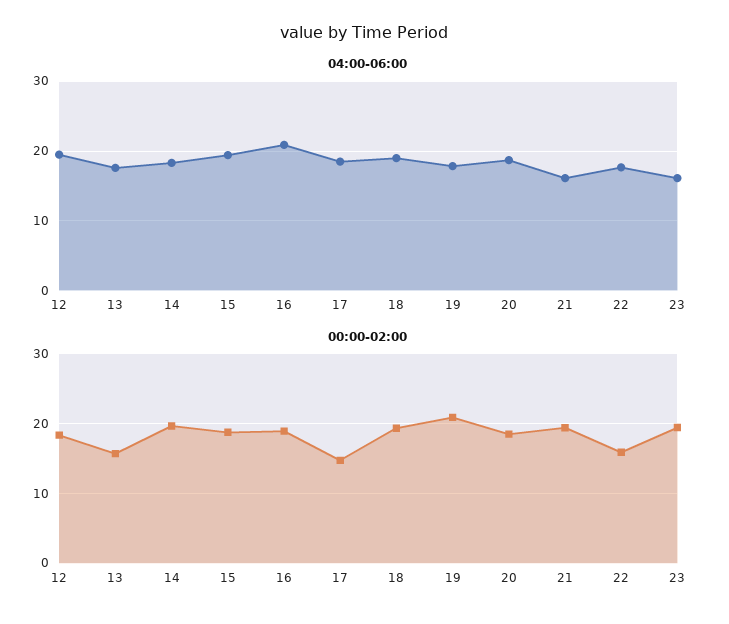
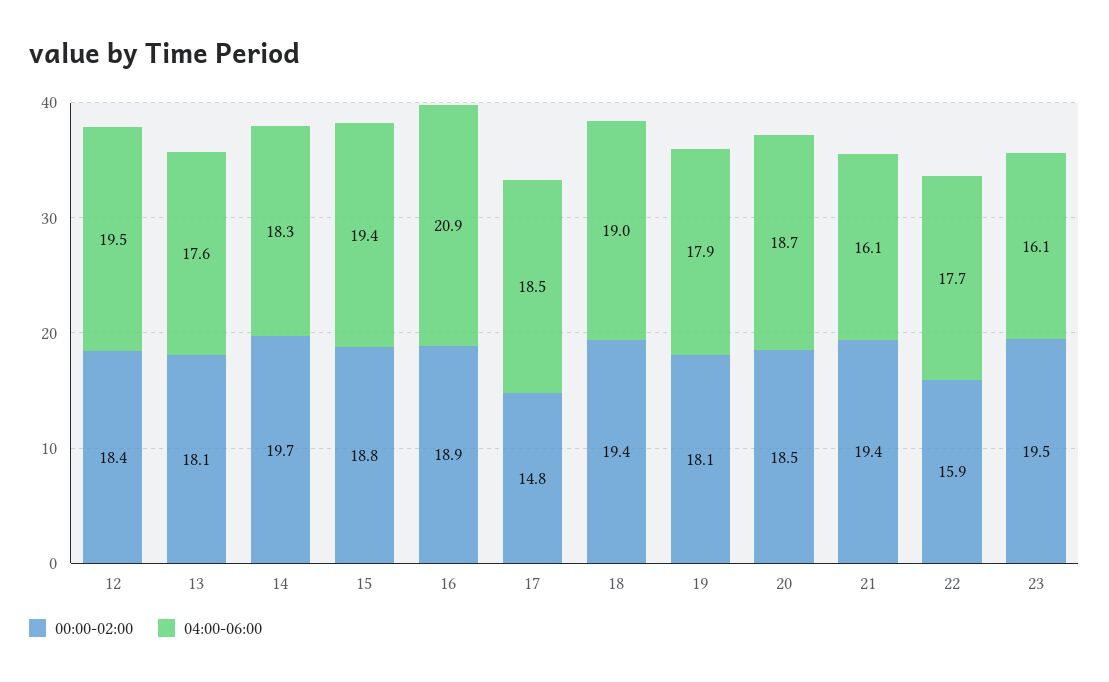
00:00-02:00, 13: 16 -> 18.1
00:00-02:00, 19: 21 -> 18.1

